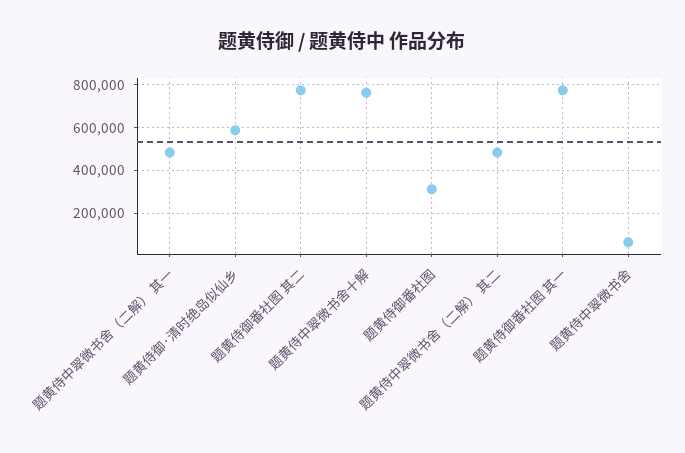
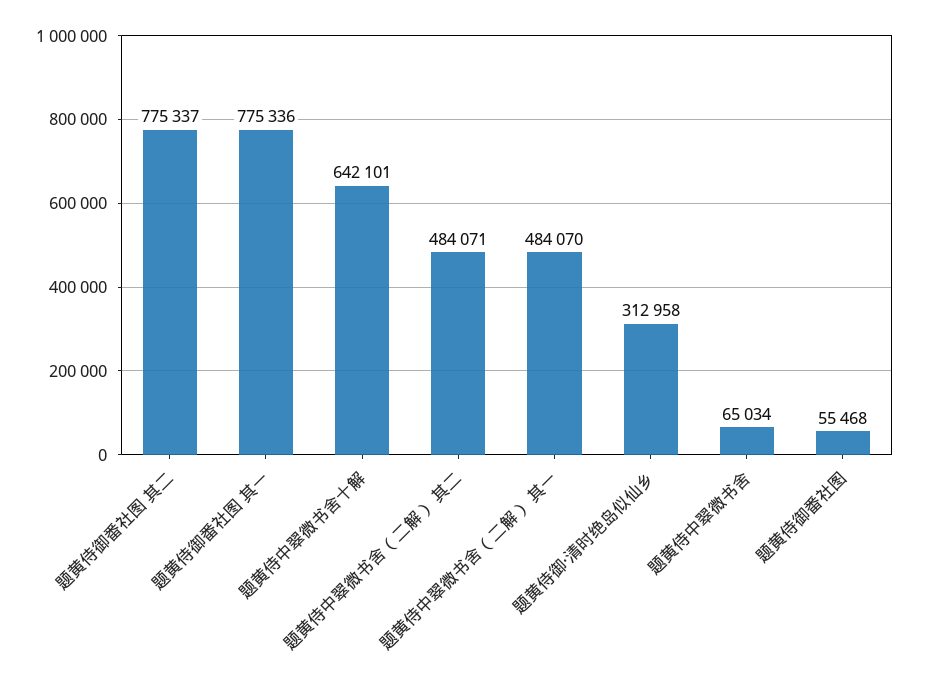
题黄侍御·清时绝岛似仙乡: 600000 -> 312958
题黄侍中翠微书舍十解: 750000 -> 642101
题黄侍御番社图: 300000 -> 55468

